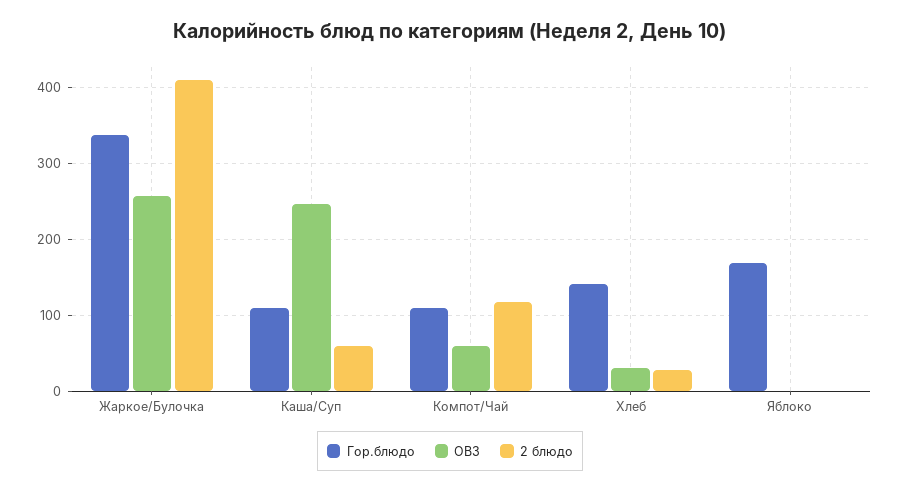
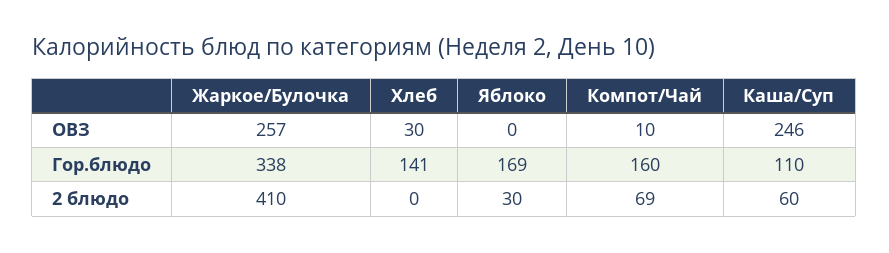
Гор.блюдо, Компот/Чай: 110 -> 160
ОВЗ, Компот/Чай: 60 -> 10
2 блюдо, Компот/Чай: 120 -> 69
2 блюдо, Хлеб: 30 -> 0
2 блюдо, Яблоко: 0 -> 30

